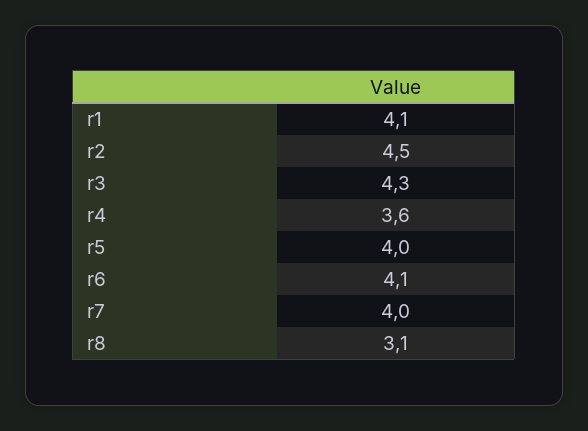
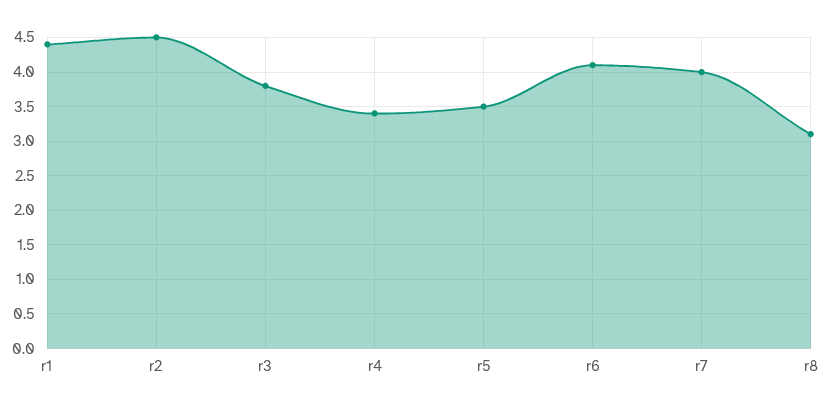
r1: 4.1 -> 4.4
r3: 4.3 -> 3.8
r4: 3.6 -> 3.4
r5: 4 -> 3.5

